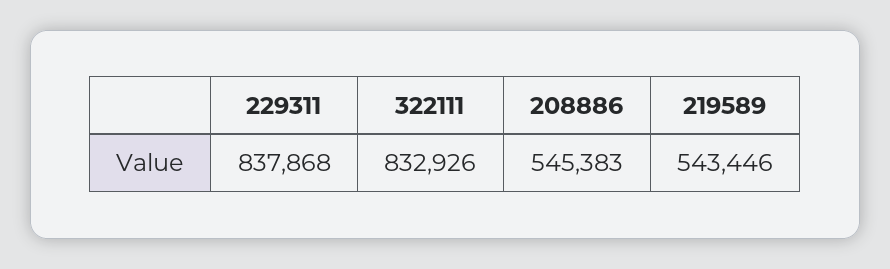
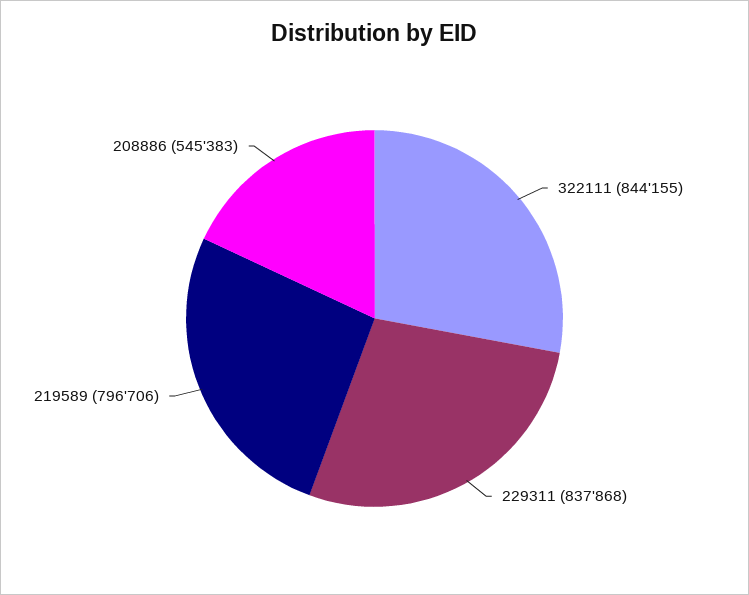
322111: 832926 -> 844155
219589: 543446 -> 796706

